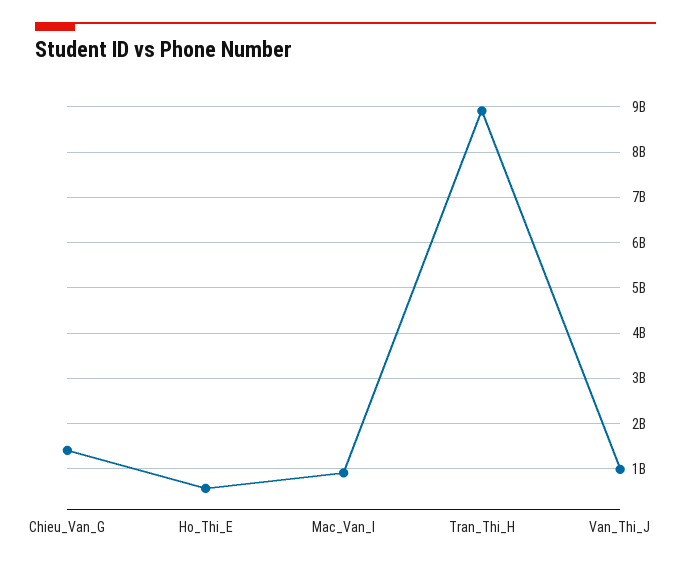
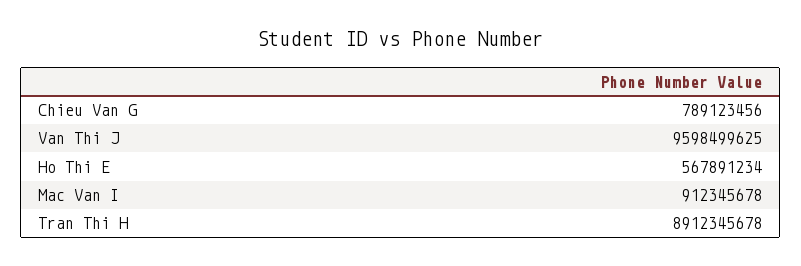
Chieu_Van_G: 1400000000 -> 789123456
Van_Thi_J: 1000000000 -> 9598499625

